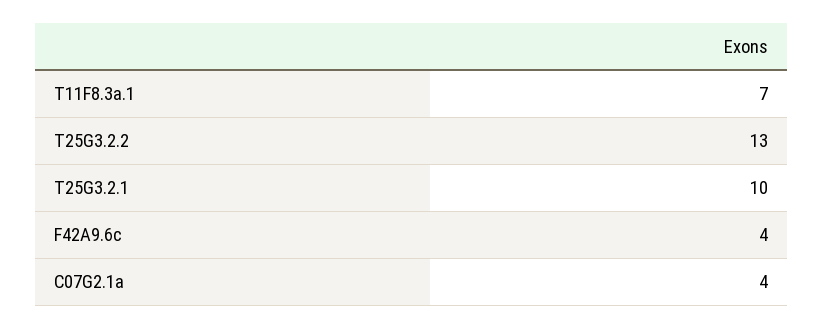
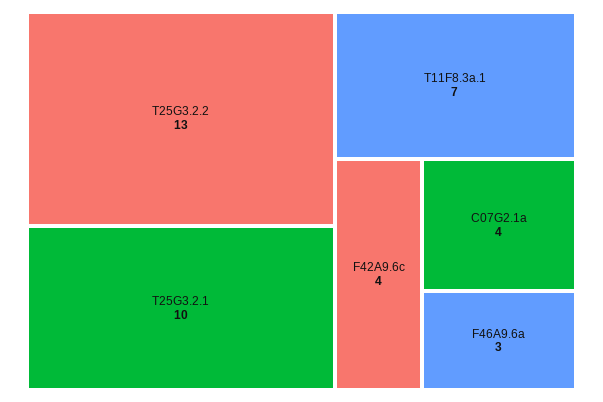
F46A9.6a: none -> 3

